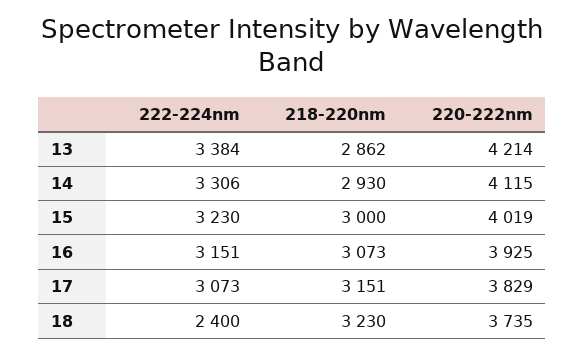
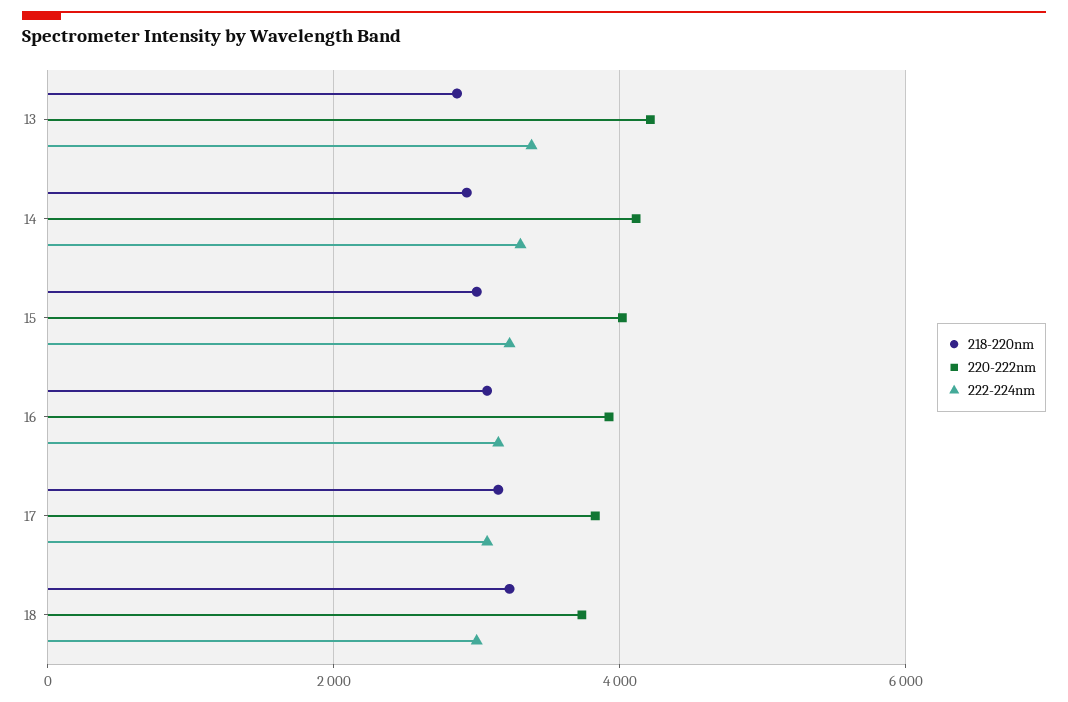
222-224nm, 18: 2400 -> 3000

